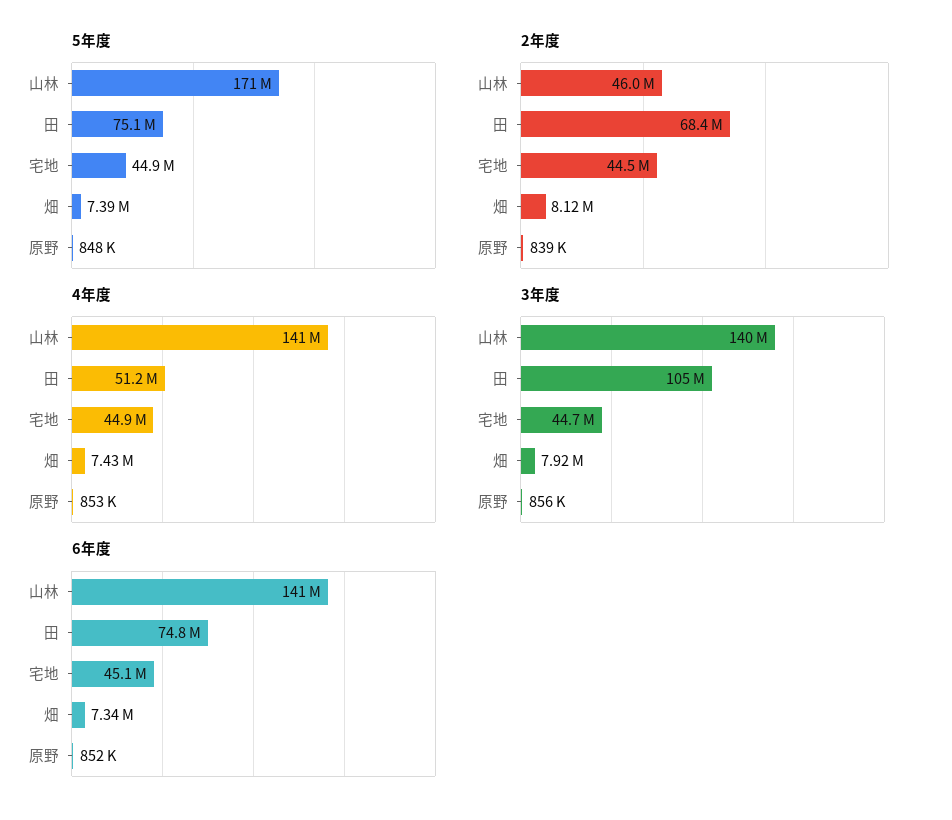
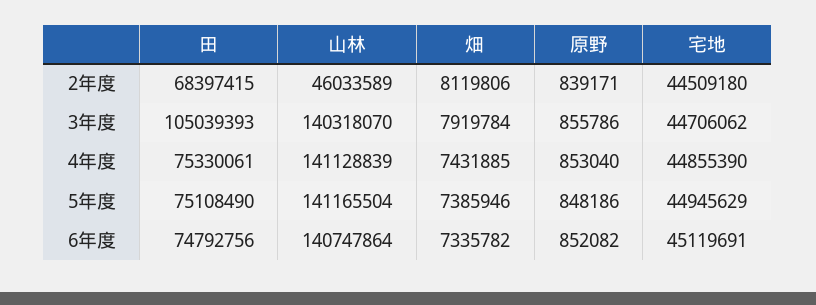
5年度, 山林: 171000000 -> 141165504
4年度, 田: 51200000 -> 75330061

